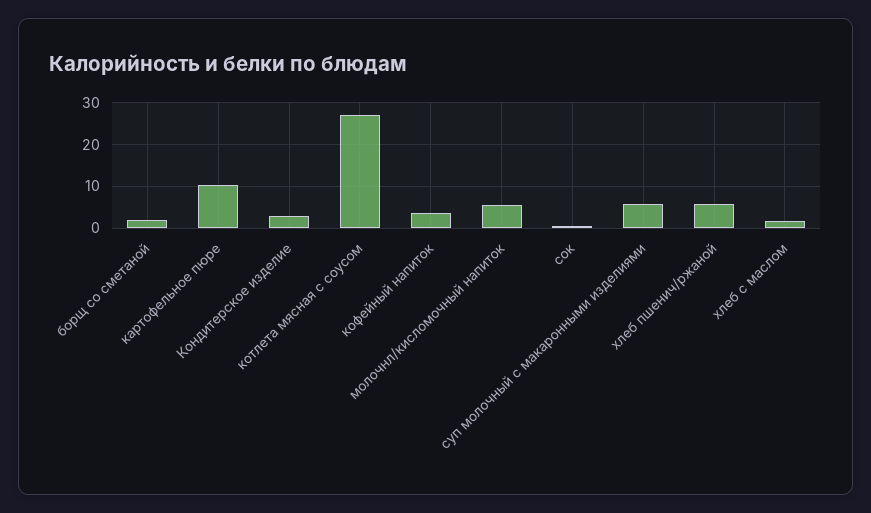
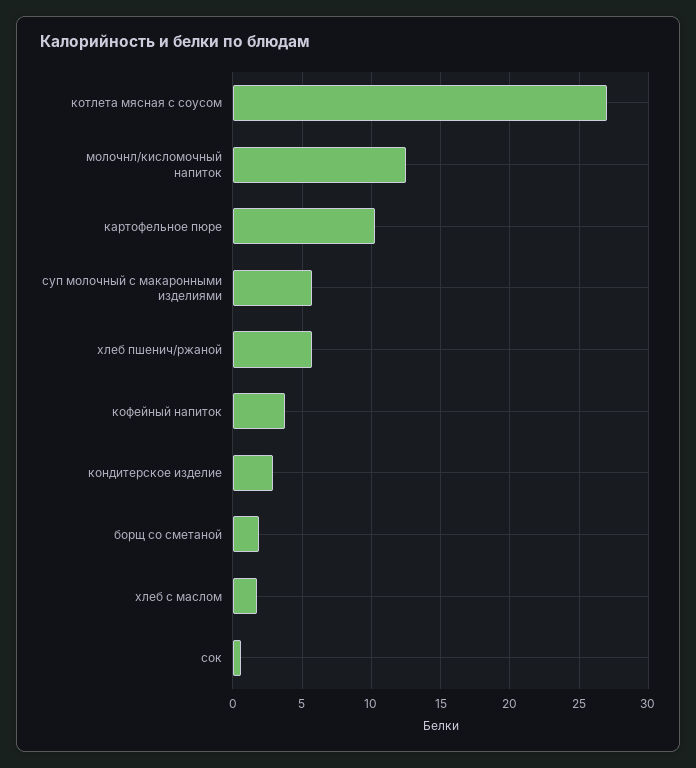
молочнл/кисломочный напиток: 6 -> 12.5

